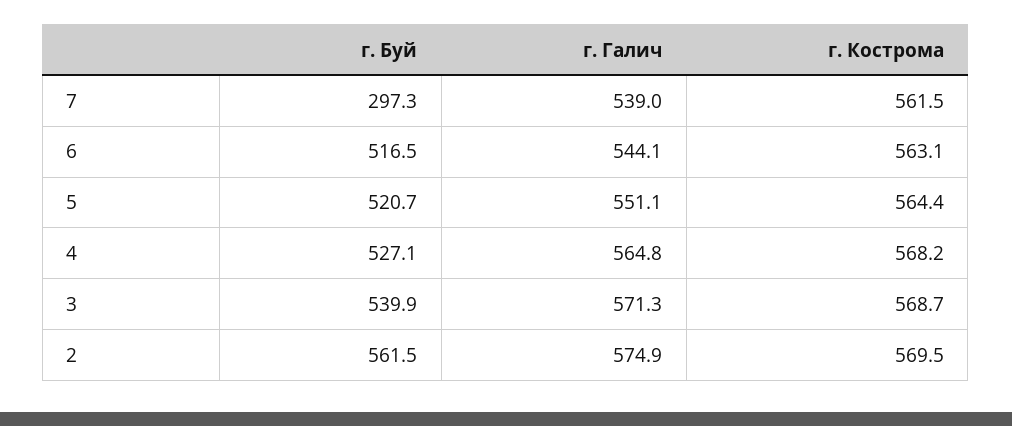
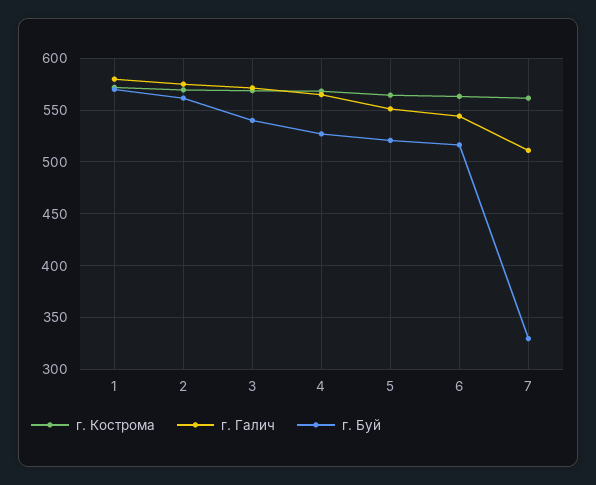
г. Буй, 7: 297.3 -> 330
г. Галич, 7: 539 -> 510
г. Кострома, 1: none -> 570
г. Галич, 1: none -> 580
г. Буй, 1: none -> 570

